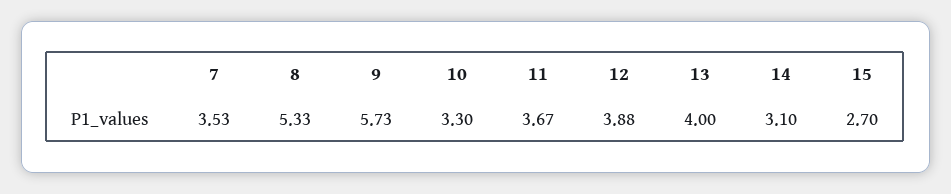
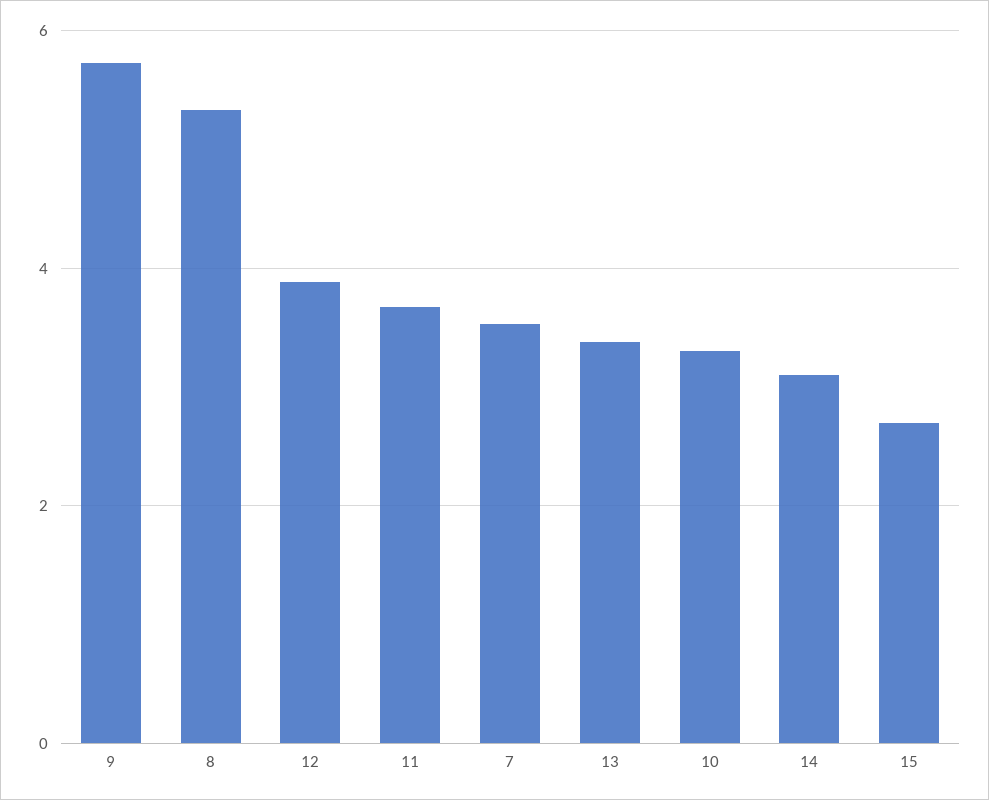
13: 4 -> 3.4

